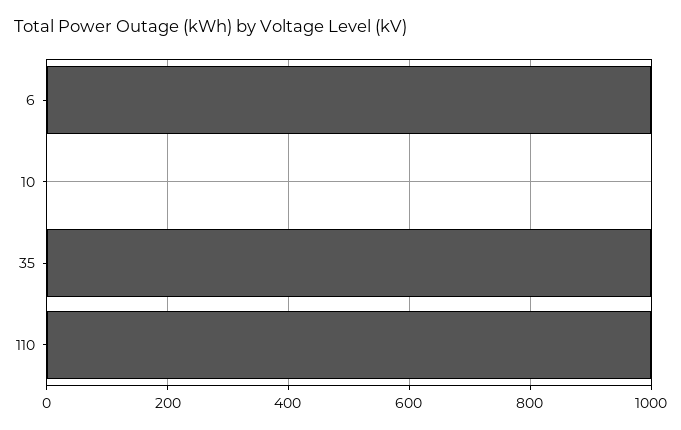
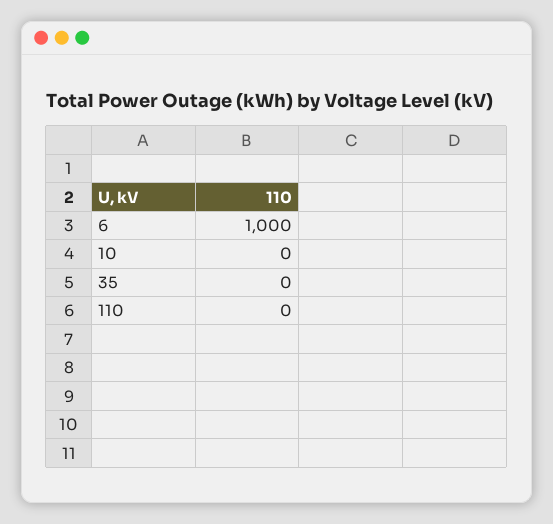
35: 1000 -> 0
110: 1000 -> 0

